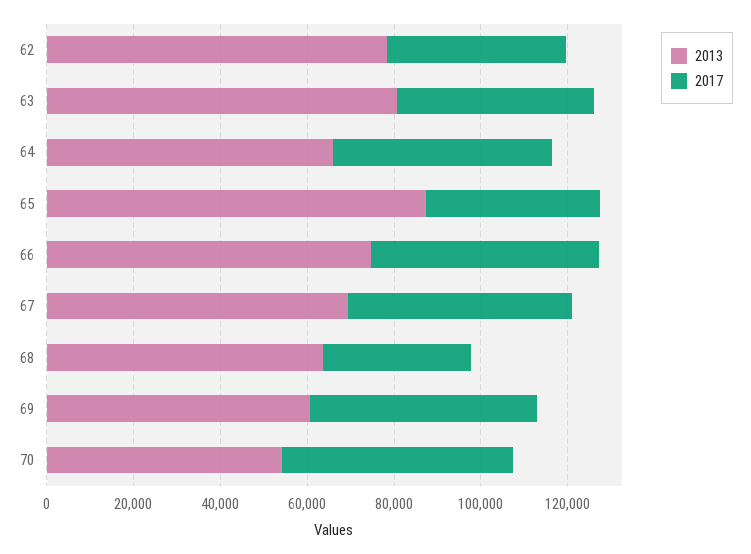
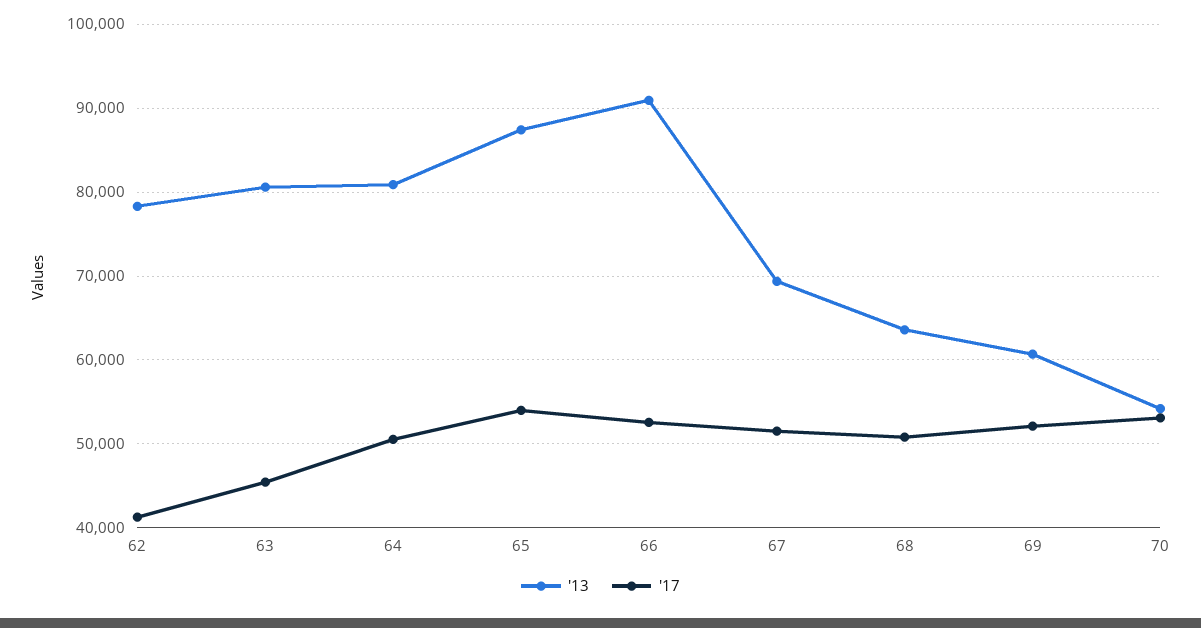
2013, 64: 65000 -> 81000
2017, 65: 40000 -> 54000
2013, 66: 75000 -> 91000
2017, 68: 35000 -> 51000

